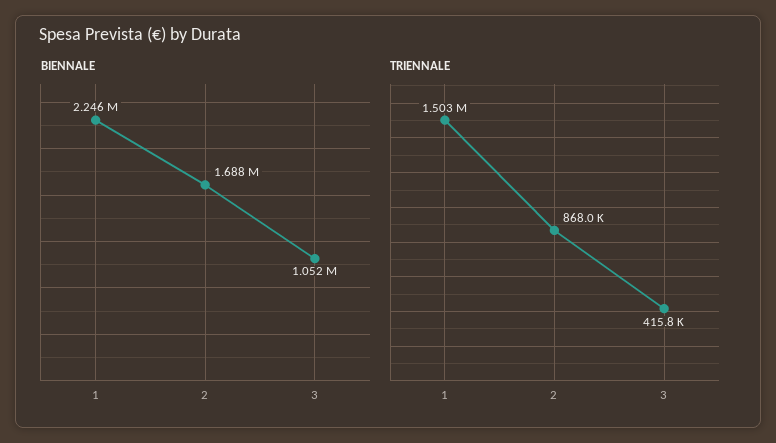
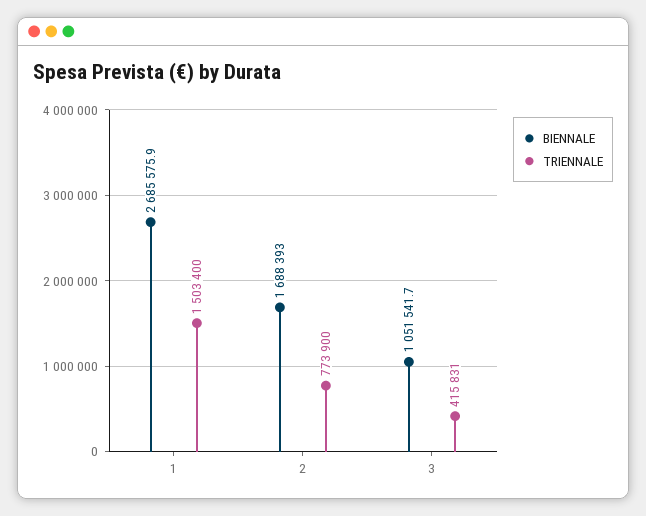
BIENNALE, 1: 2246000 -> 2685575.9
TRIENNALE, 2: 868000 -> 773900

